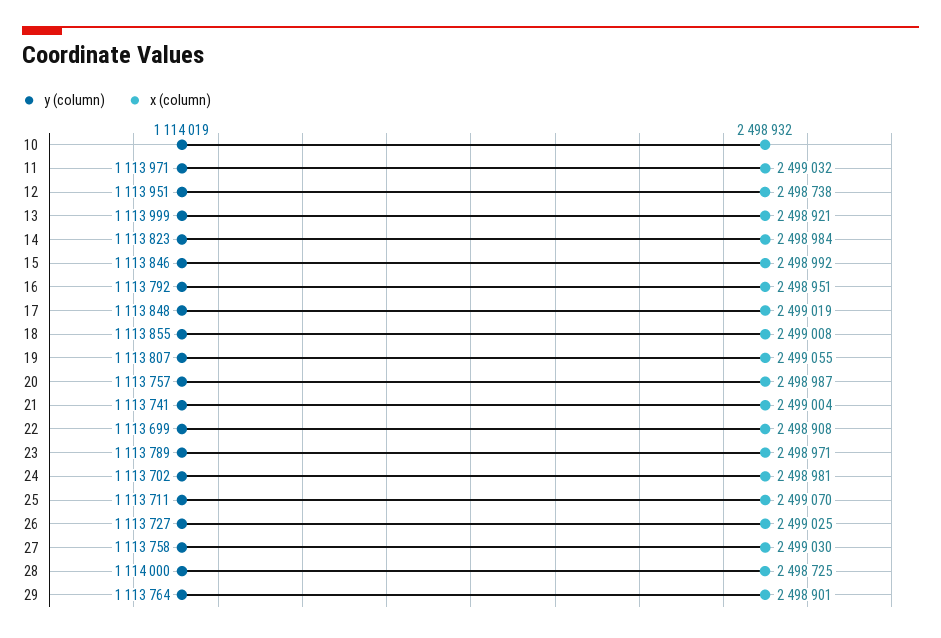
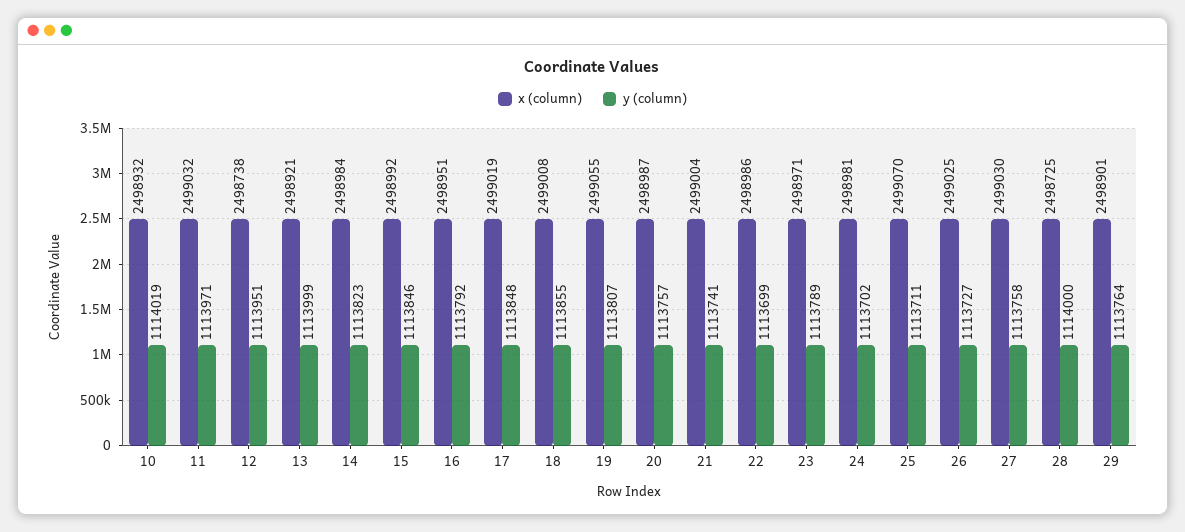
x (column), 22: 2498908 -> 2498986

